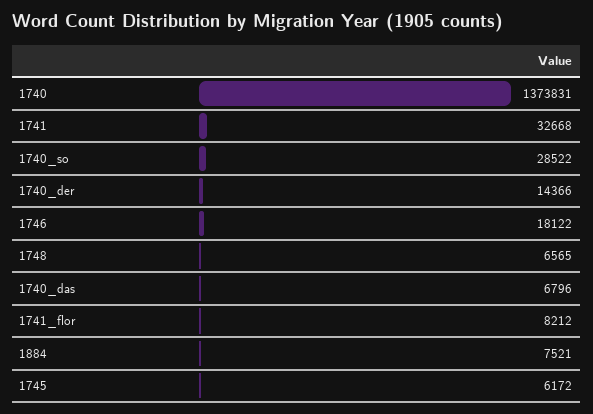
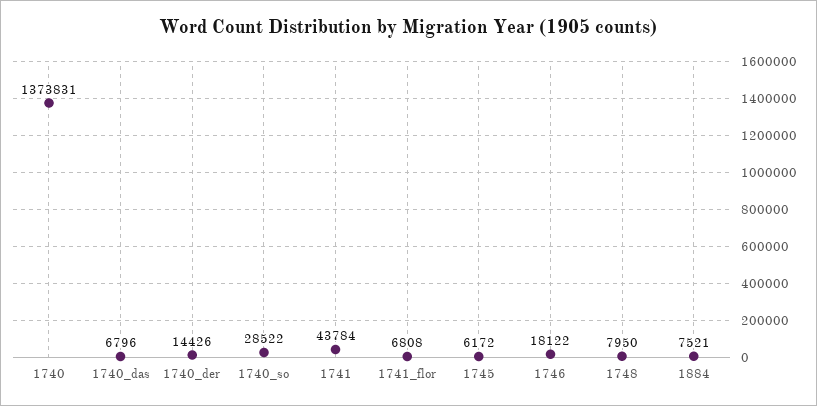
1741: 32668 -> 43784
1740_der: 14366 -> 14426
1748: 6565 -> 7950
1741_flor: 8212 -> 6808

